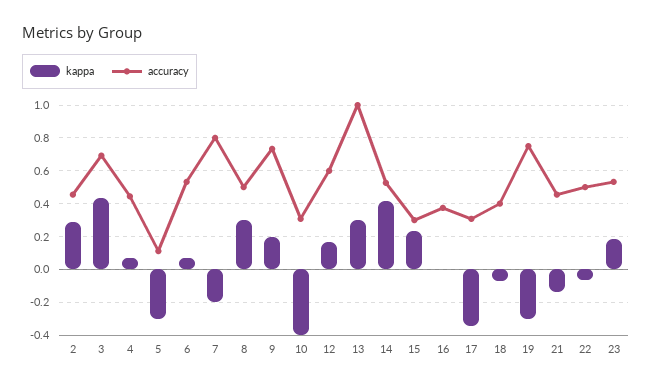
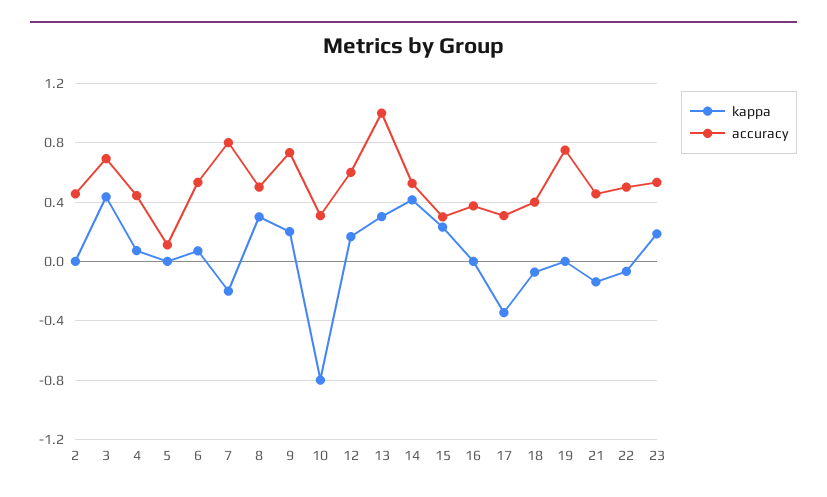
kappa, 2: 0.3 -> 0
kappa, 5: -0.3 -> 0
kappa, 10: -0.4 -> -0.8
kappa, 19: -0.3 -> 0

